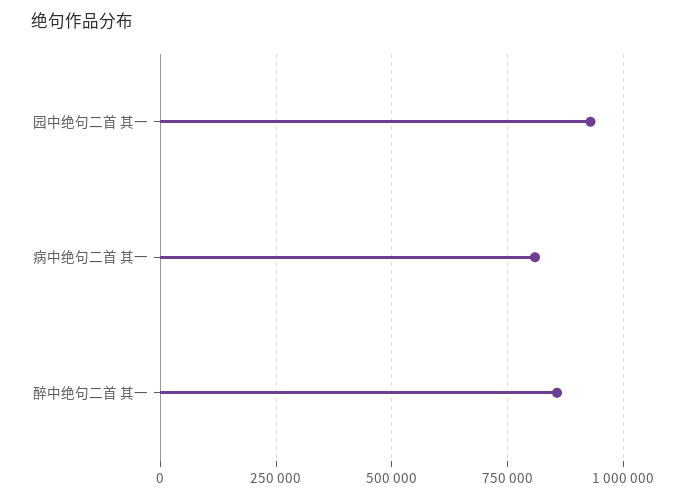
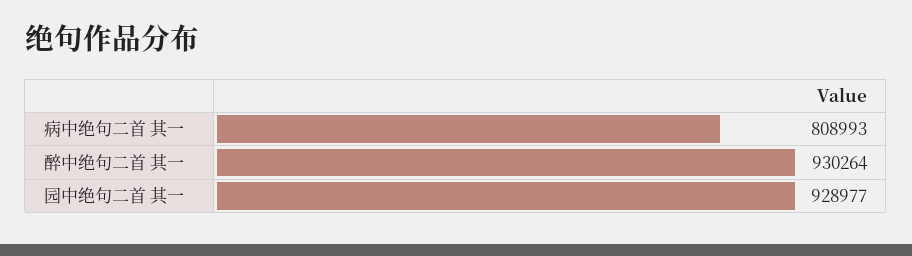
醉中绝句二首 其一: 850000 -> 930264

